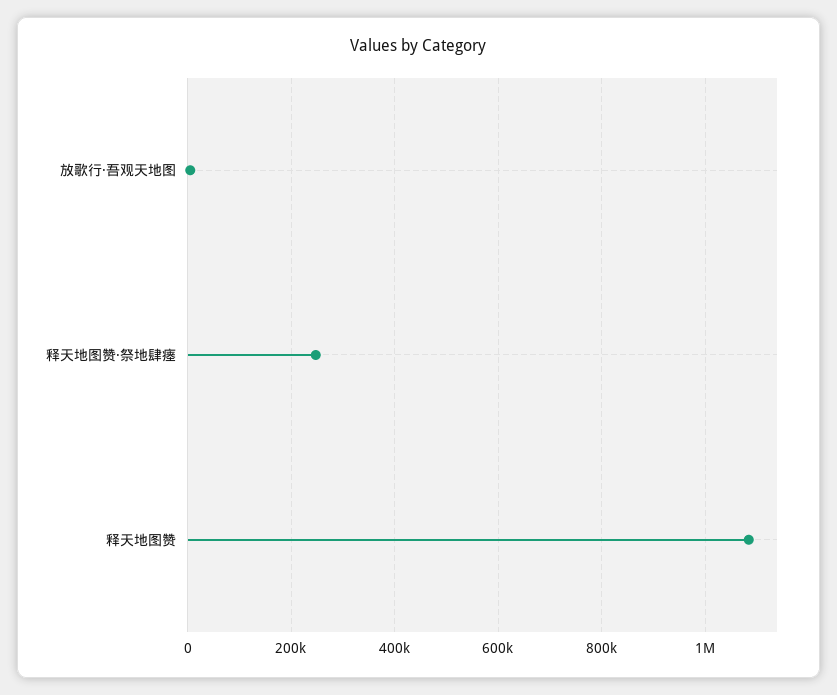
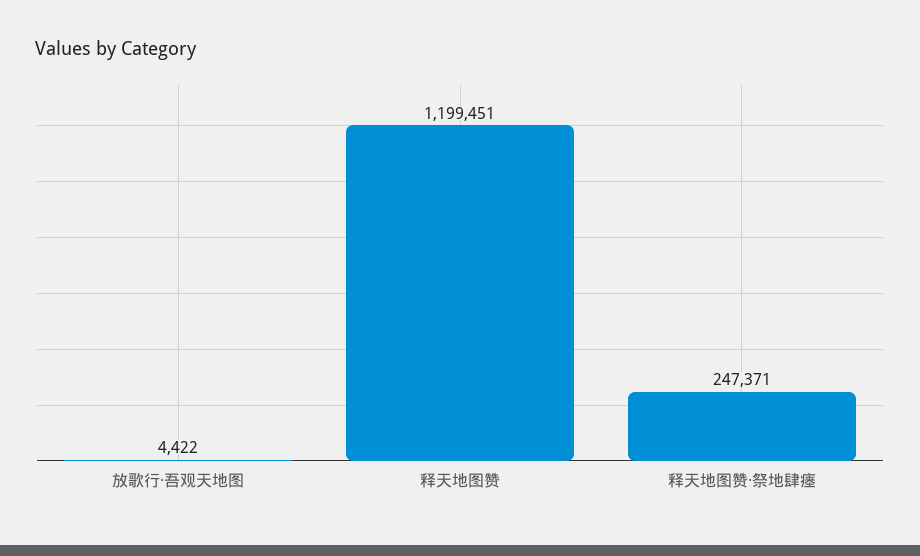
释天地图赞: 1080000 -> 1199451

